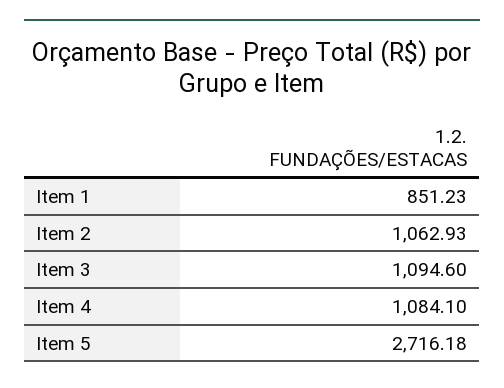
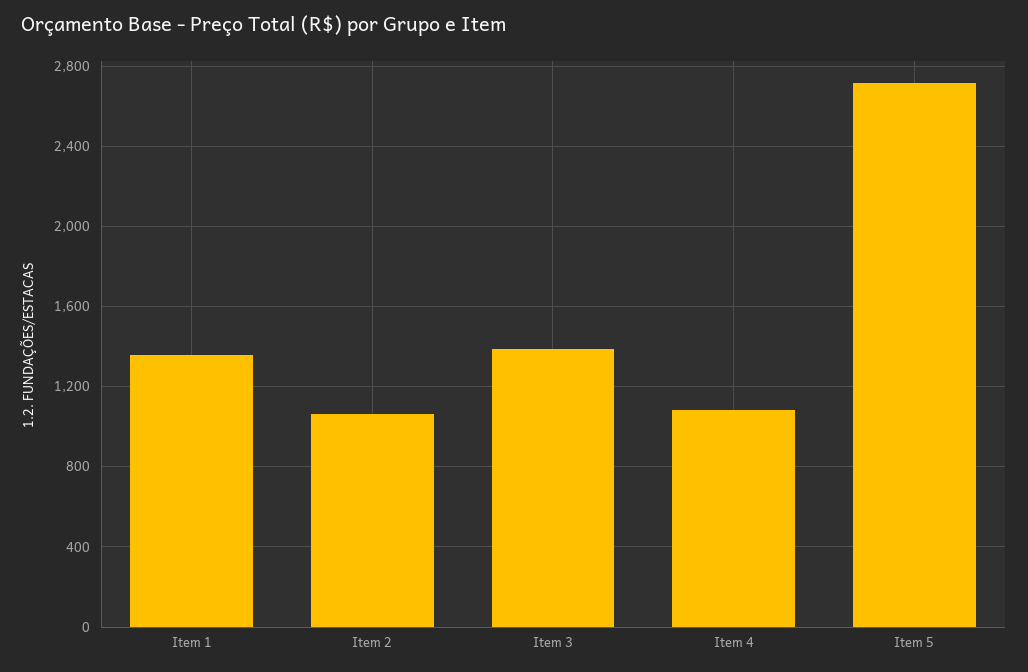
Item 1: 851.23 -> 1350
Item 3: 1094.6 -> 1400

